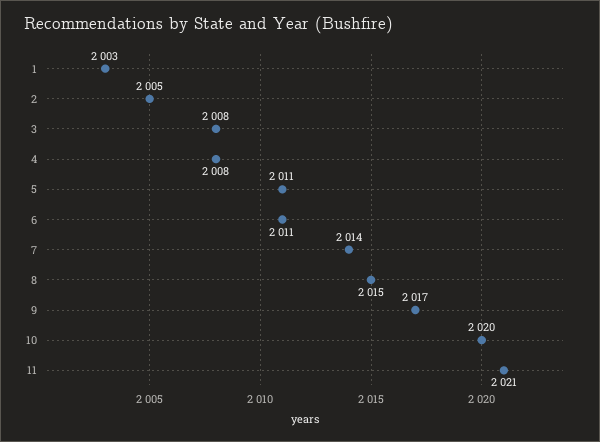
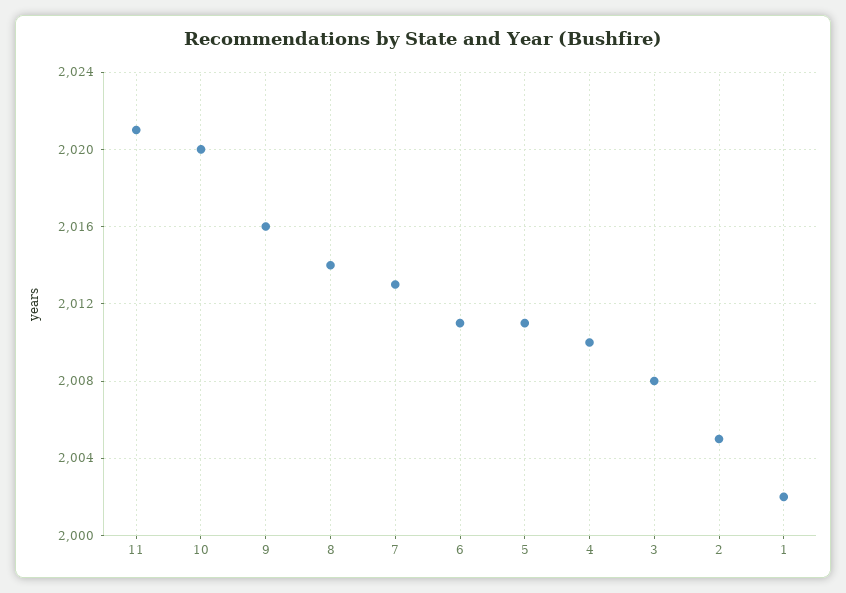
1: 2003 -> 2002
4: 2008 -> 2010
7: 2014 -> 2013
8: 2015 -> 2014
9: 2017 -> 2016

